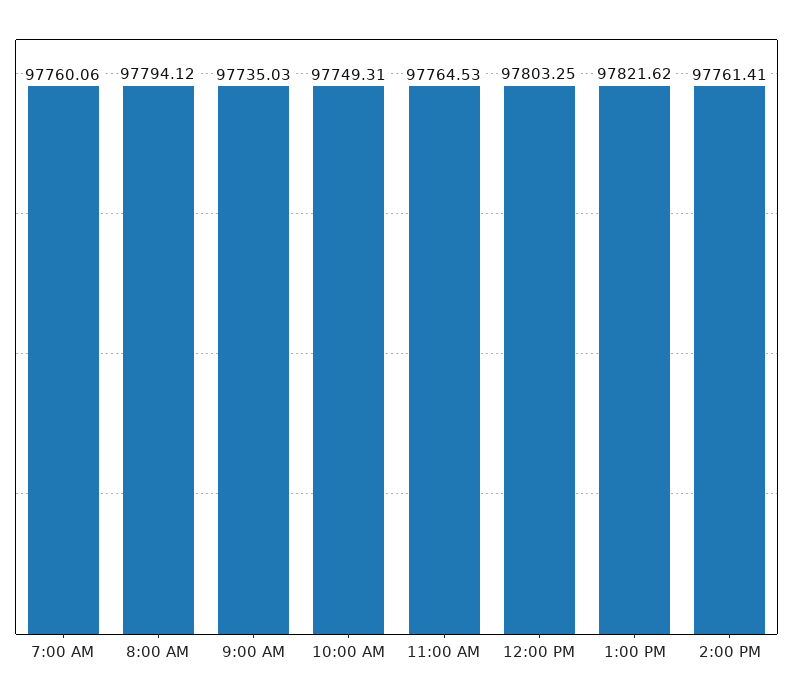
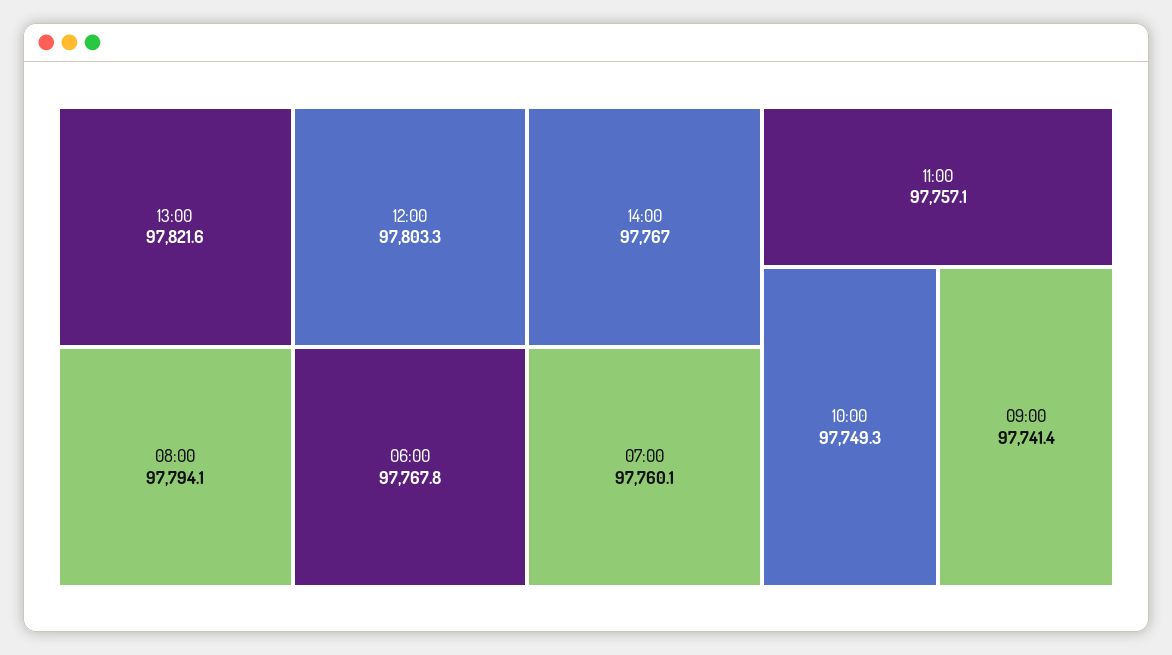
9:00 AM: 97735.03 -> 97741.4
11:00 AM: 97764.53 -> 97757.1
2:00 PM: 97761.41 -> 97767
06:00: none -> 97767.8

